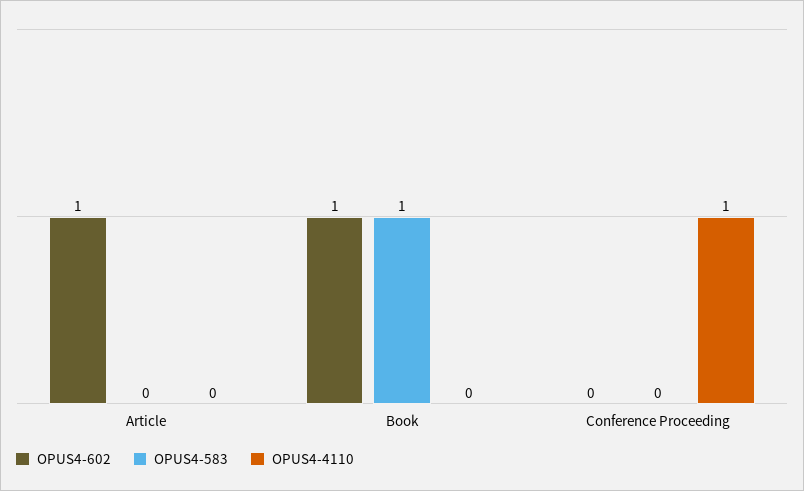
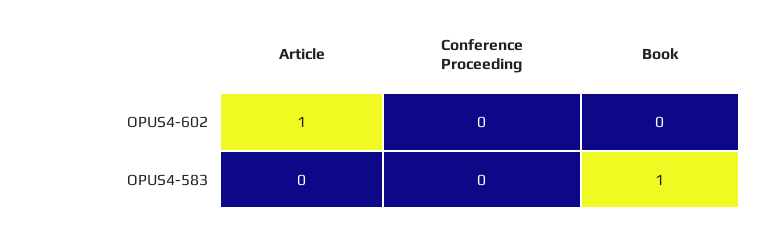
OPUS4-4110, Article: 0 -> none
OPUS4-602, Book: 1 -> 0
OPUS4-4110, Book: 0 -> none
OPUS4-4110, Conference Proceeding: 1 -> none

